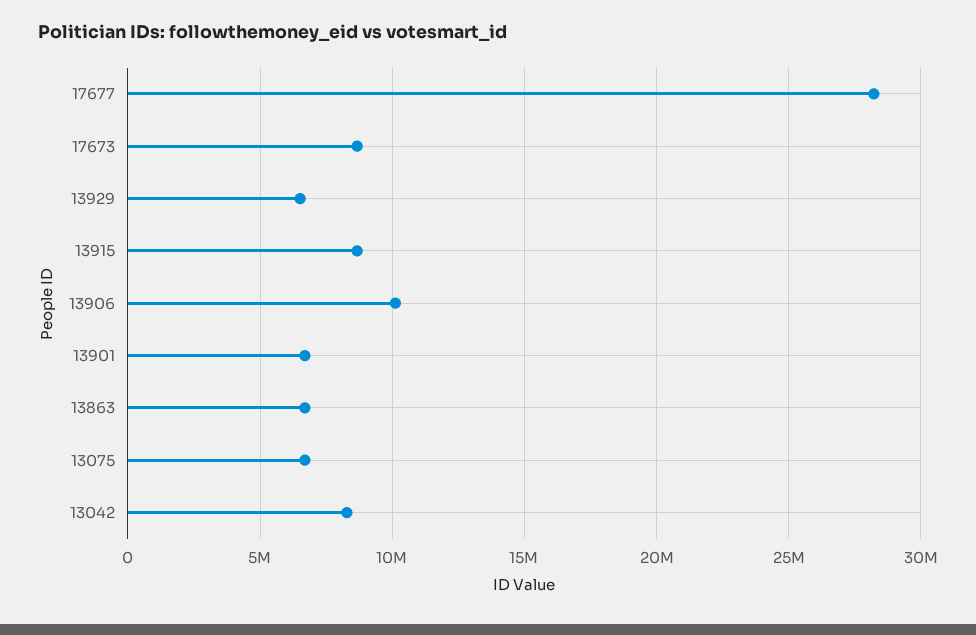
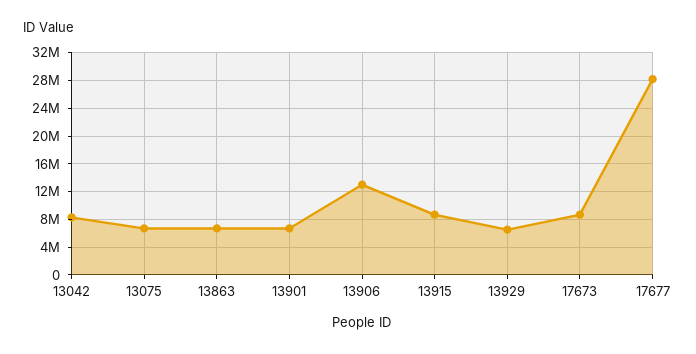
13906: 10000000 -> 13000000

